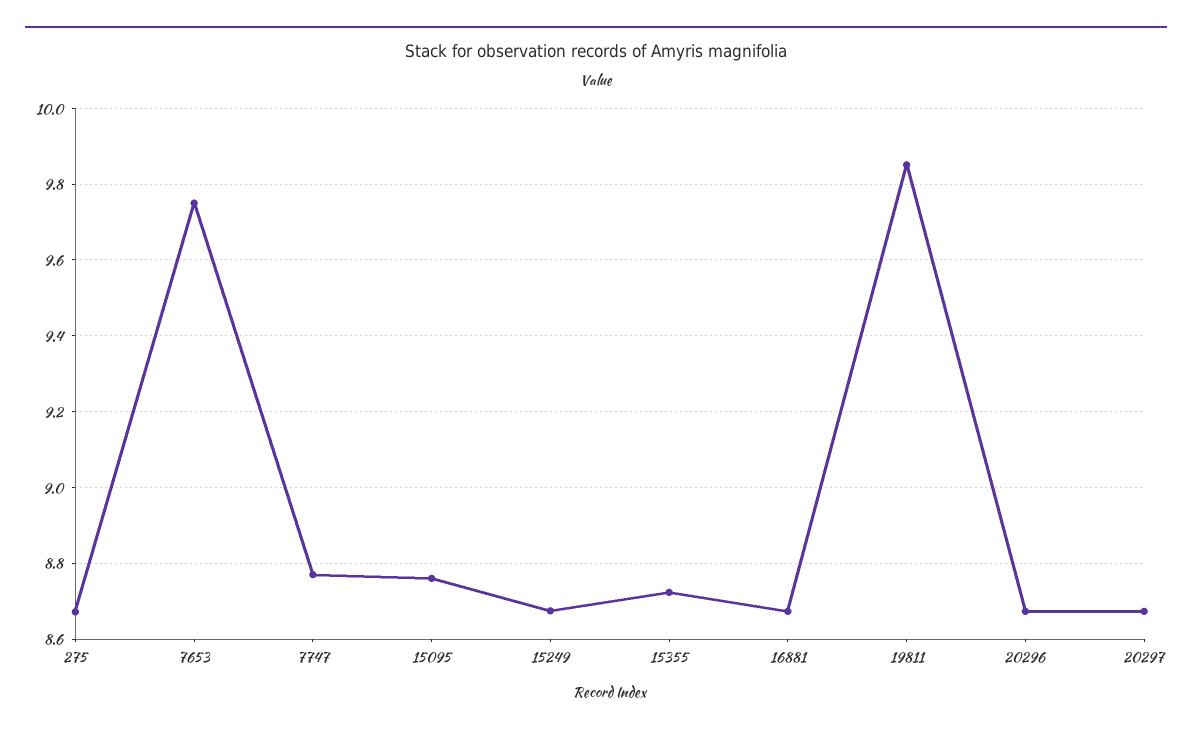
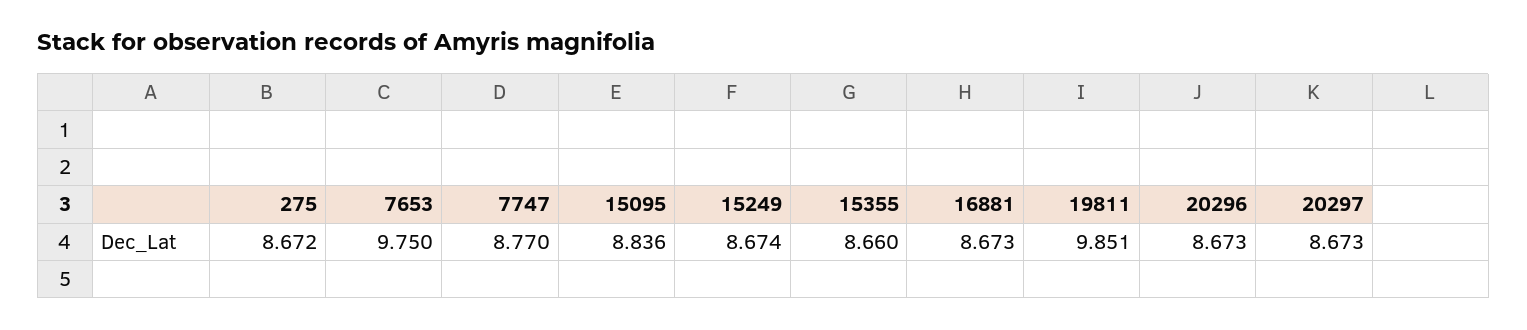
15095: 8.76 -> 8.836
15355: 8.72 -> 8.66

